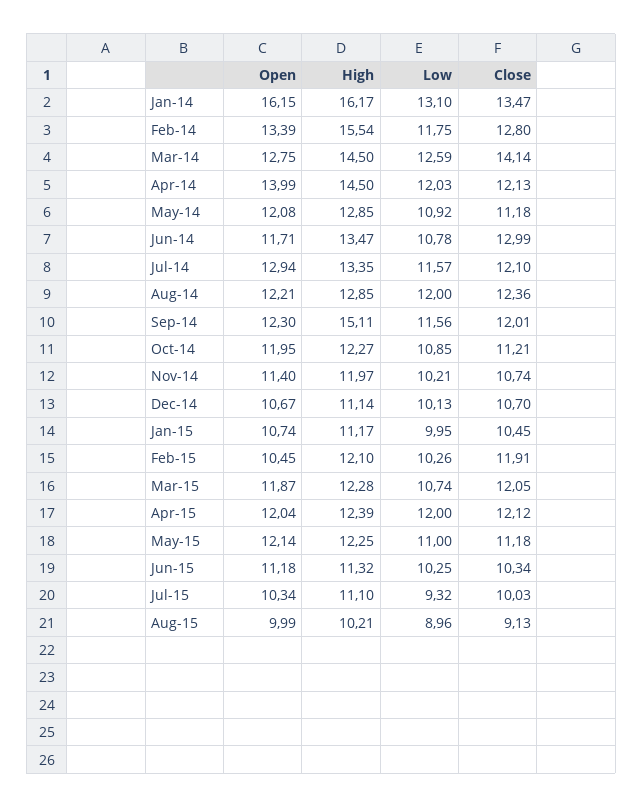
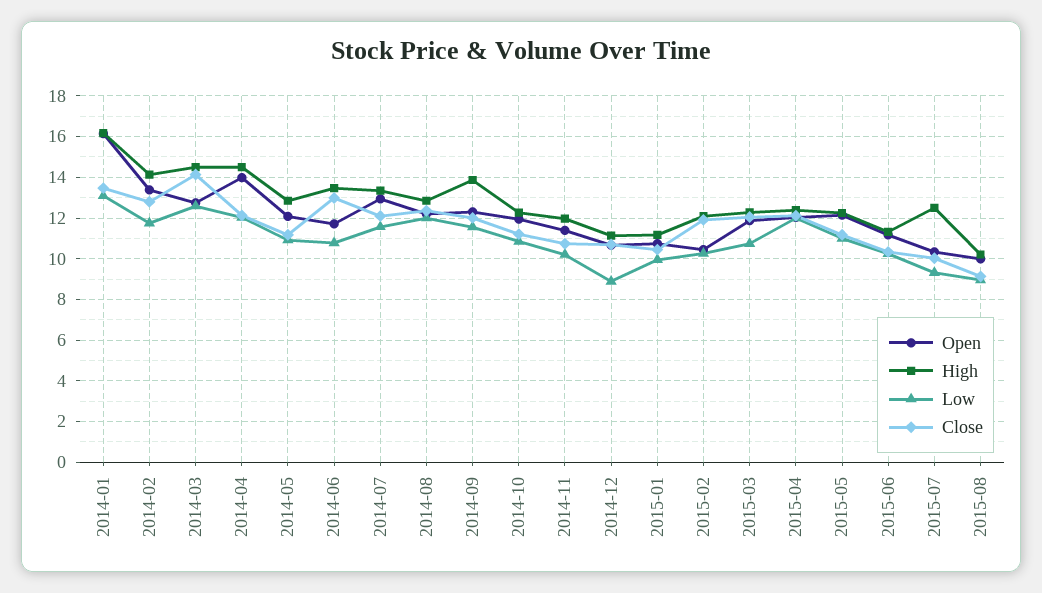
High, Feb-14: 15.54 -> 14
High, Sep-14: 15.11 -> 14
Low, Dec-14: 10.13 -> 9
High, Jul-15: 11.1 -> 12.5

